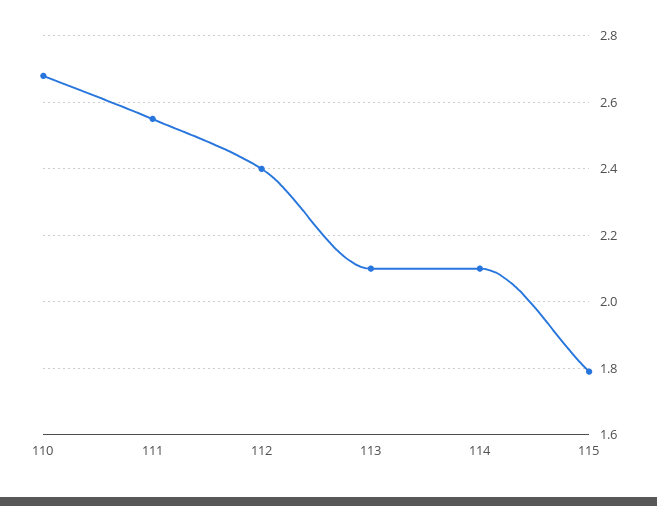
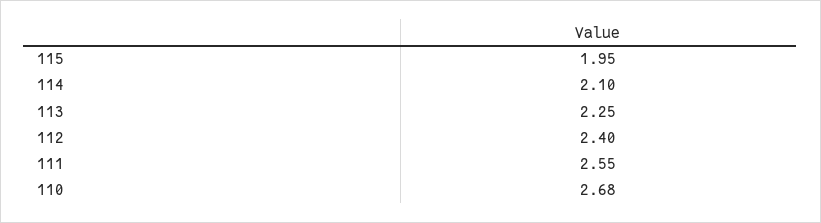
113: 2.1 -> 2.25
115: 1.8 -> 1.95

